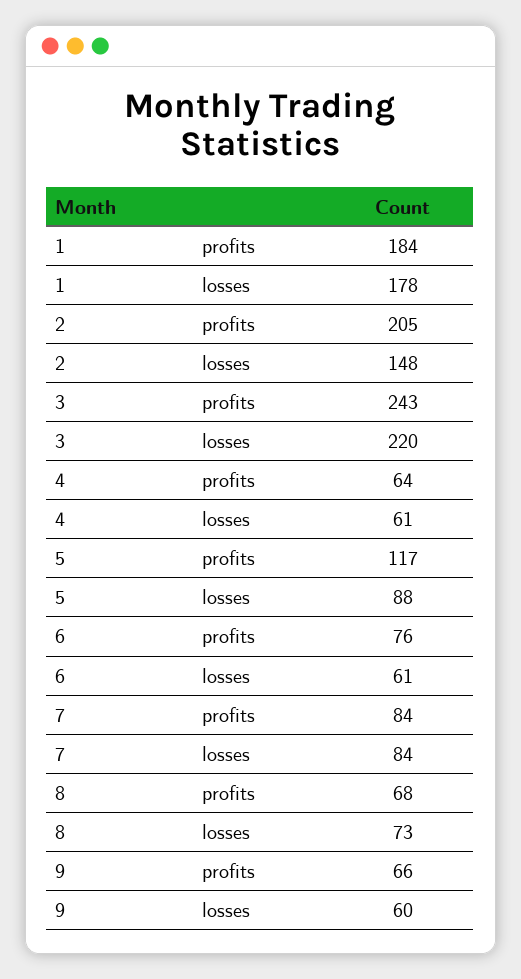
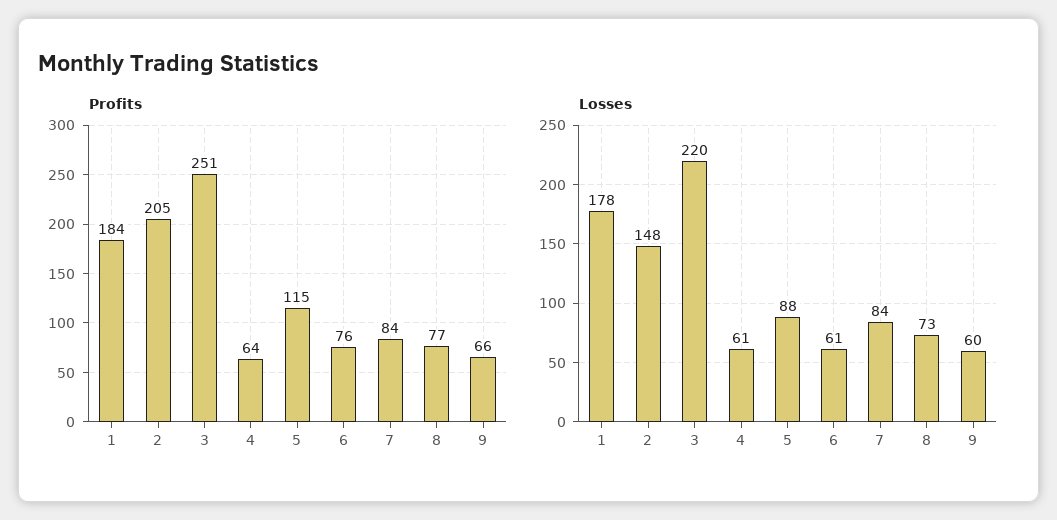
profits, 3: 243 -> 251
profits, 5: 117 -> 115
profits, 8: 68 -> 77

